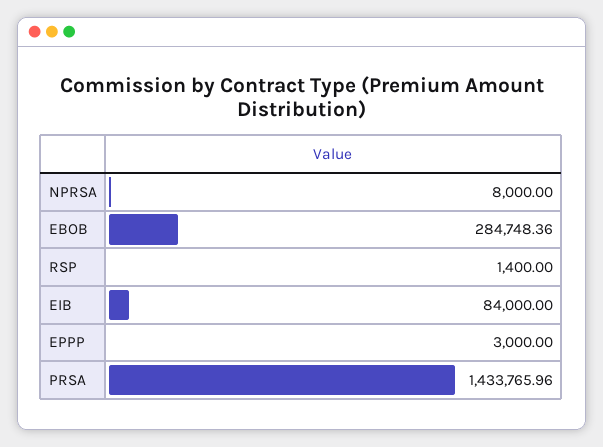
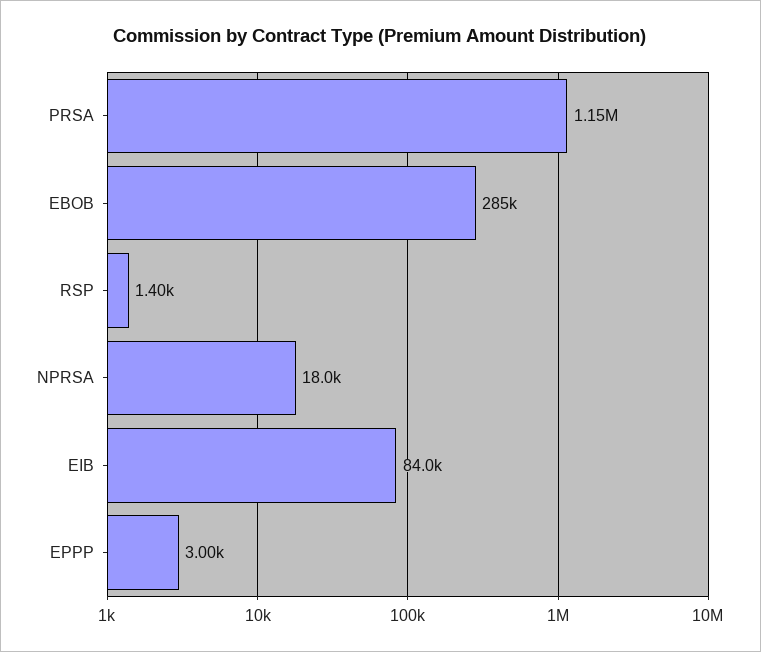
NPRSA: 8000 -> 18000
PRSA: 1433765.96 -> 1150000

